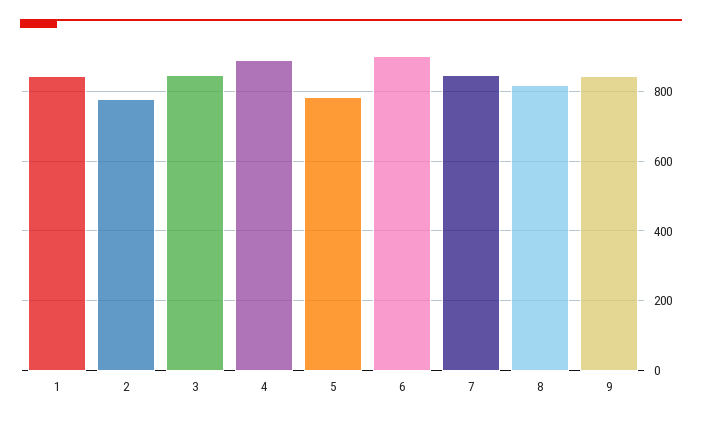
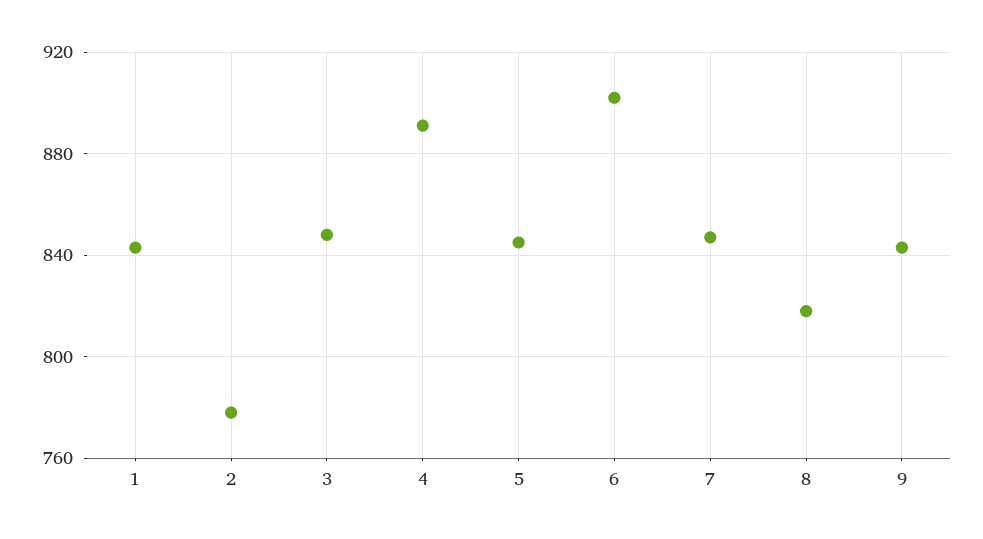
5: 780 -> 845

